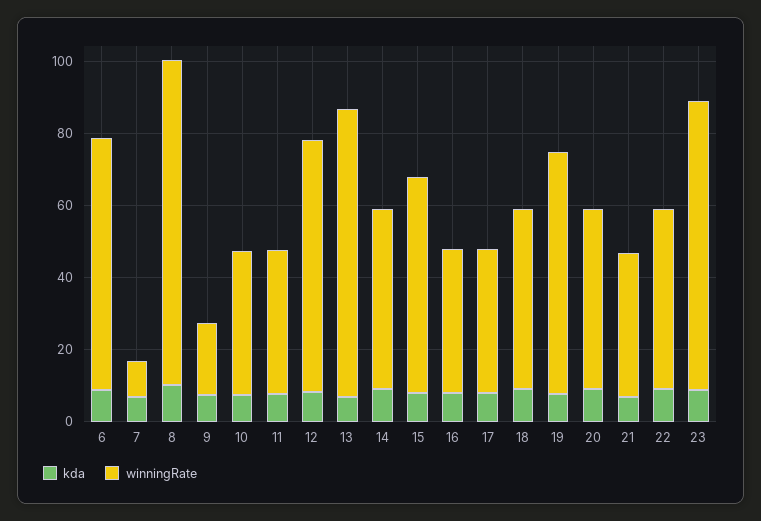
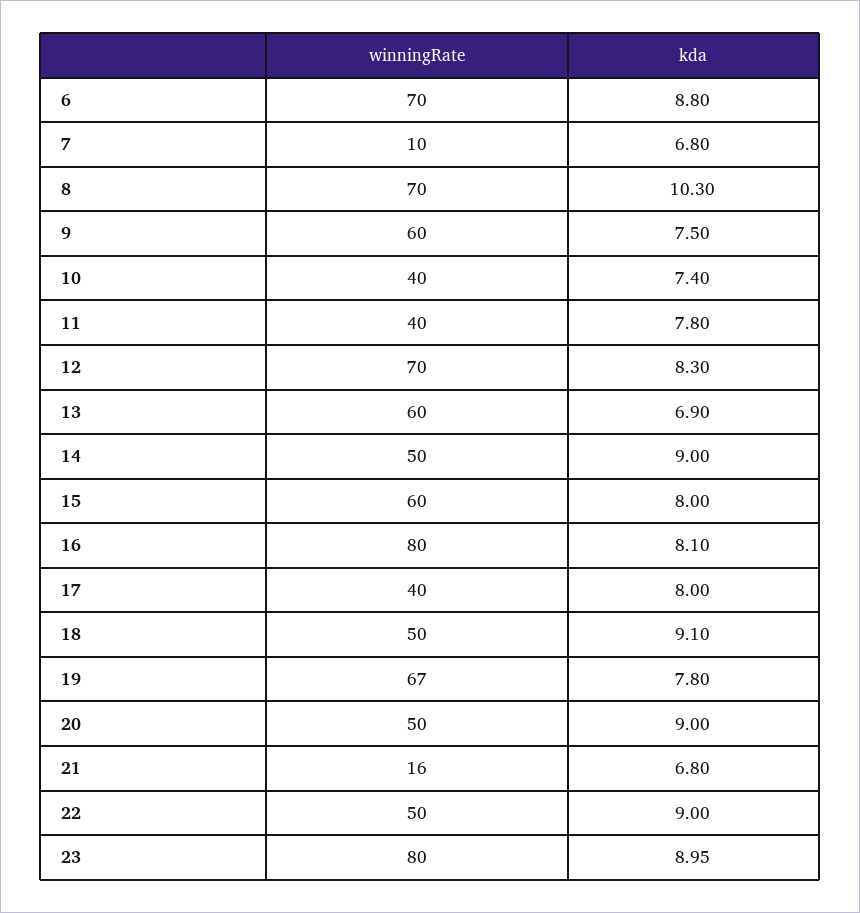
winningRate, 8: 90 -> 70
winningRate, 9: 20 -> 60
winningRate, 13: 80 -> 60
winningRate, 16: 40 -> 80
winningRate, 21: 40 -> 16

